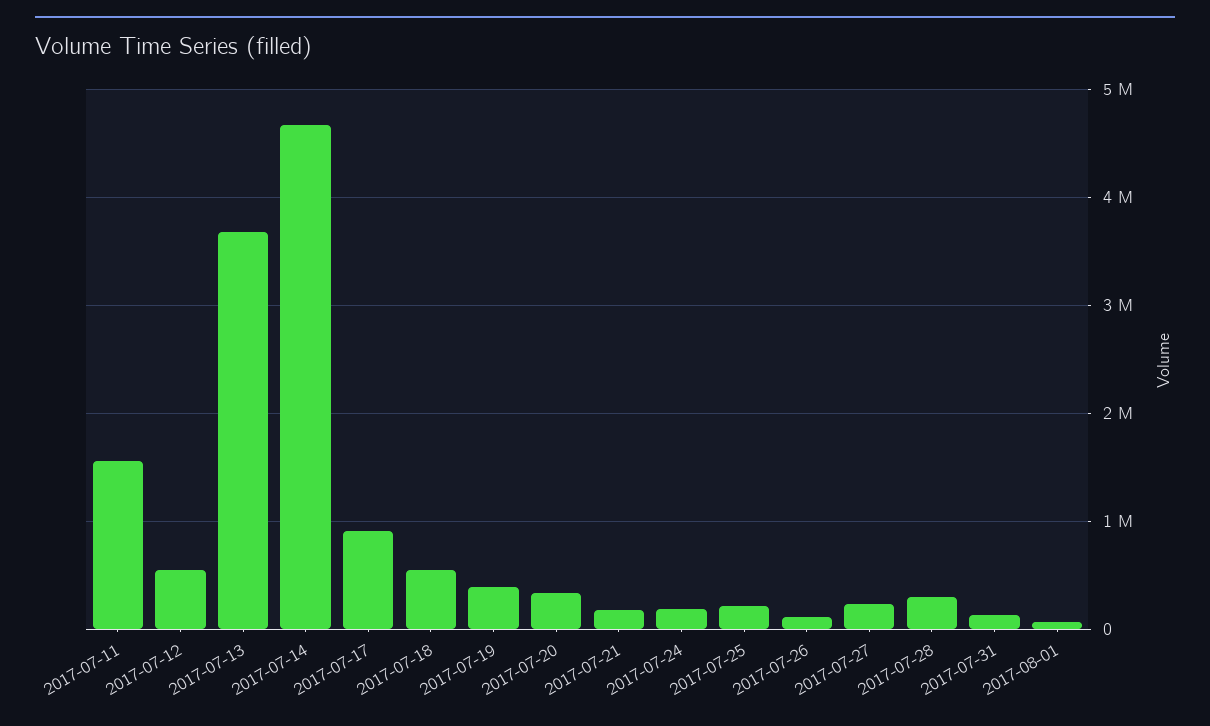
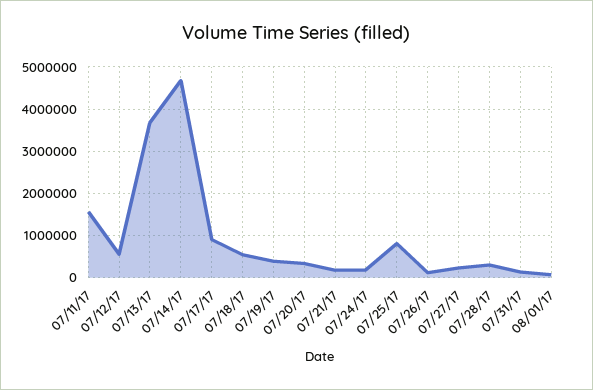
2017-07-25: 200000 -> 800000

